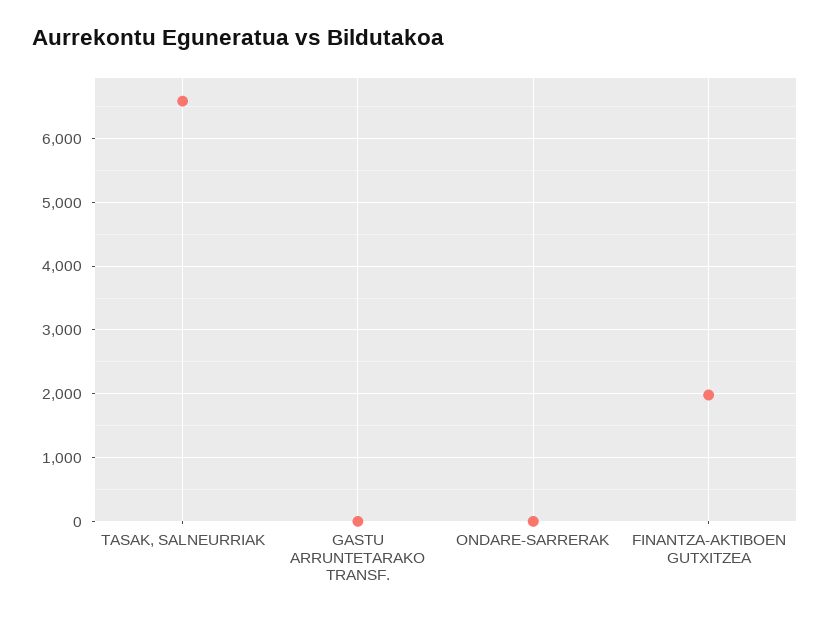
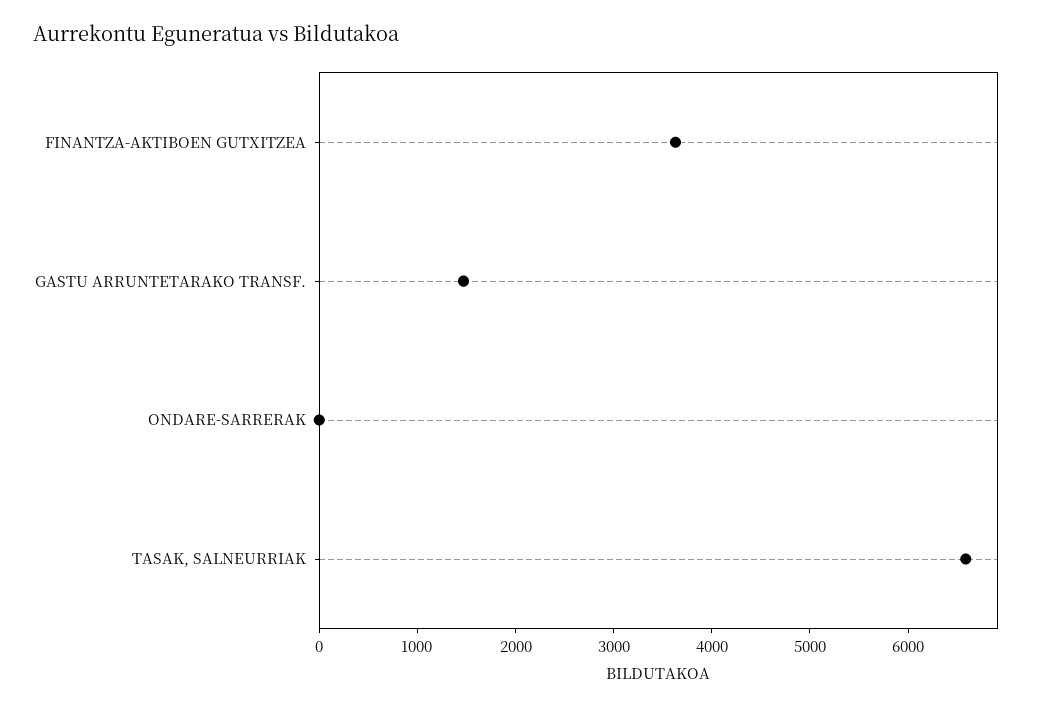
GASTU ARRUNTETARAKO TRANSF.: 0 -> 1400
FINANTZA-AKTIBOEN GUTXITZEA: 2000 -> 3600

